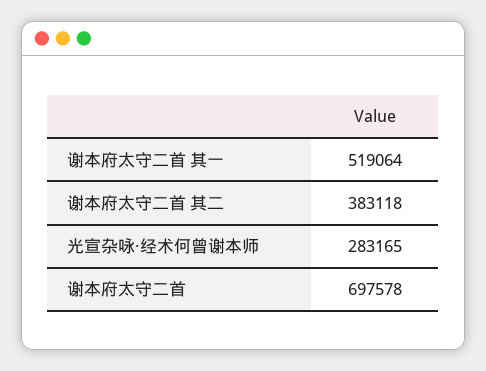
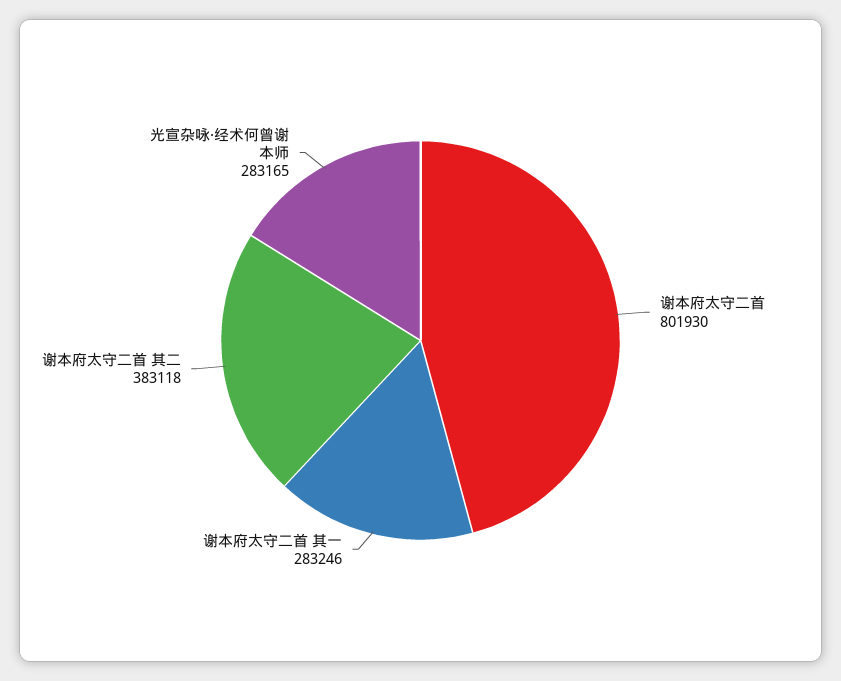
谢本府太守二首 其一: 519064 -> 283246
谢本府太守二首: 697578 -> 801930

